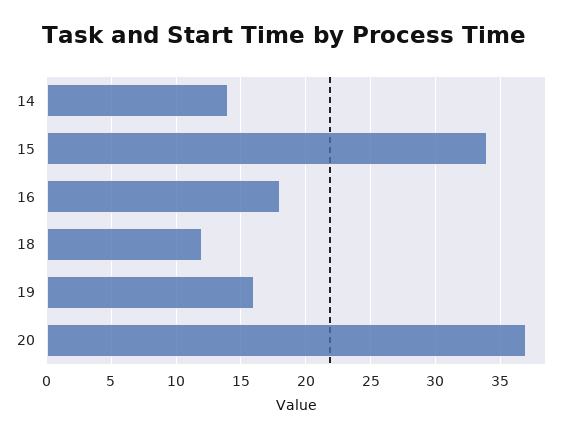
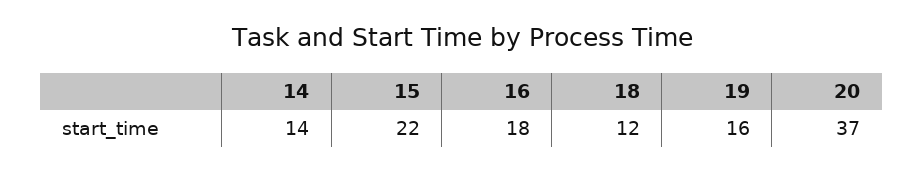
15: 34 -> 22

